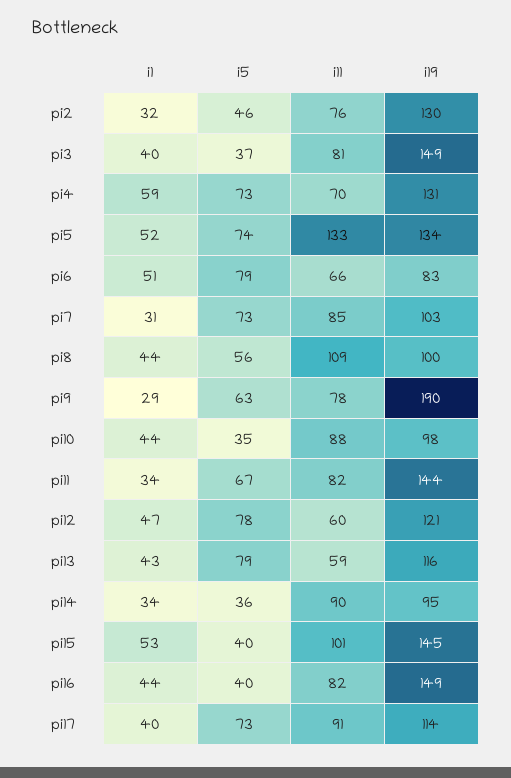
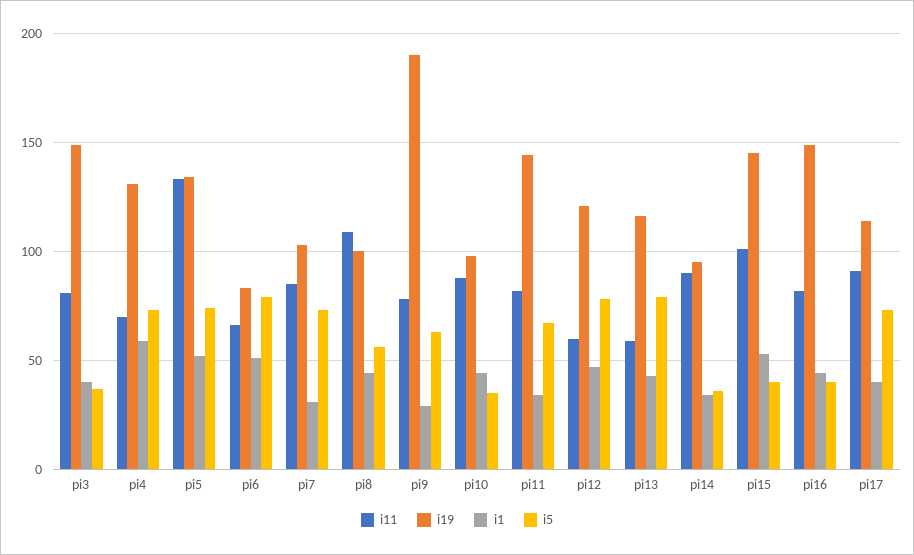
i1, pi2: 32 -> none
i5, pi2: 46 -> none
i11, pi2: 76 -> none
i19, pi2: 130 -> none

